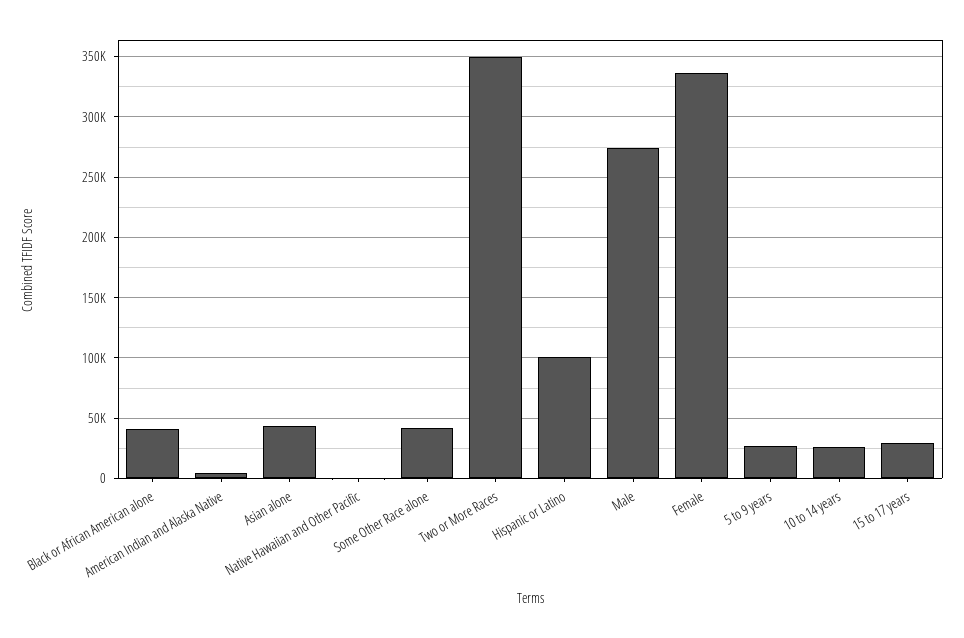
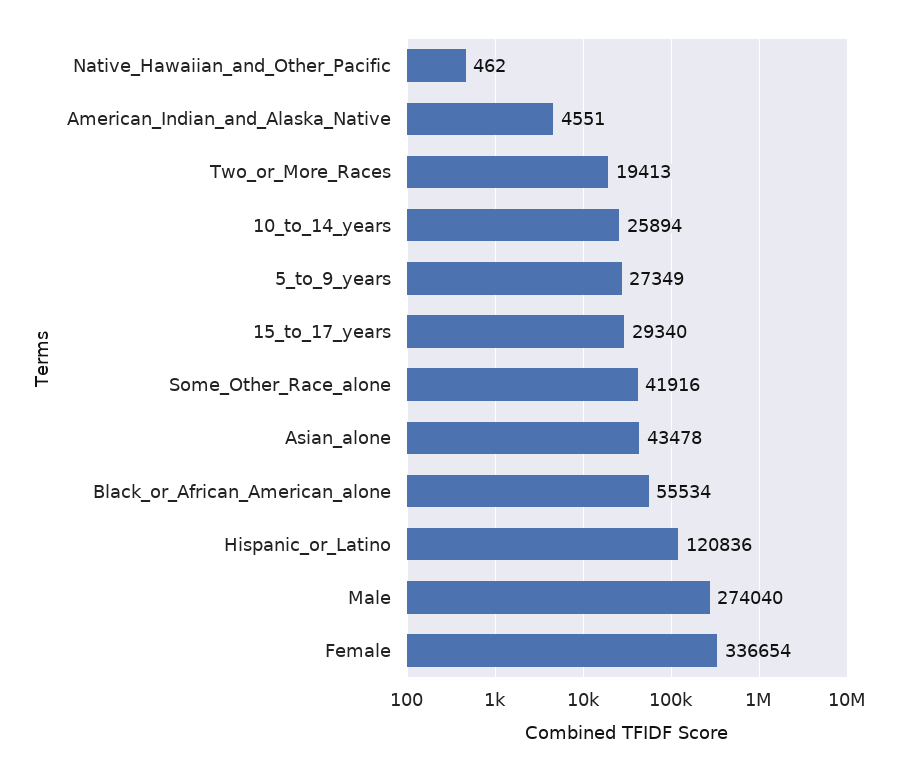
Black or African American alone: 40000 -> 55534
Two or More Races: 350000 -> 19413
Hispanic or Latino: 100000 -> 120836

